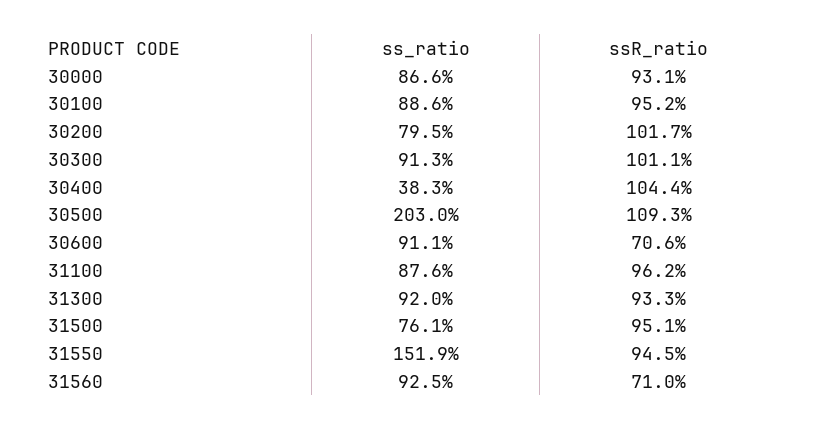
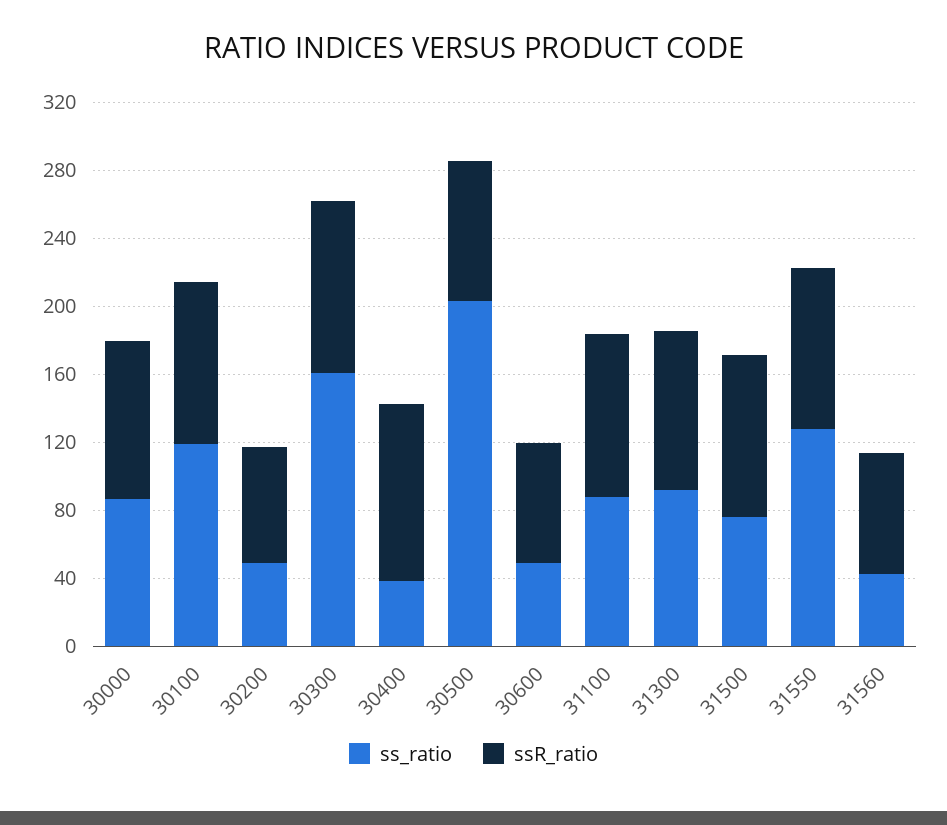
ss_ratio, 30100: 88.6 -> 120
ss_ratio, 30200: 79.5 -> 50
ssR_ratio, 30200: 101.7 -> 70
ss_ratio, 30300: 91.3 -> 160
ssR_ratio, 30500: 109.3 -> 80
ss_ratio, 30600: 91.1 -> 50
ss_ratio, 31550: 151.9 -> 130
ss_ratio, 31560: 92.5 -> 40

